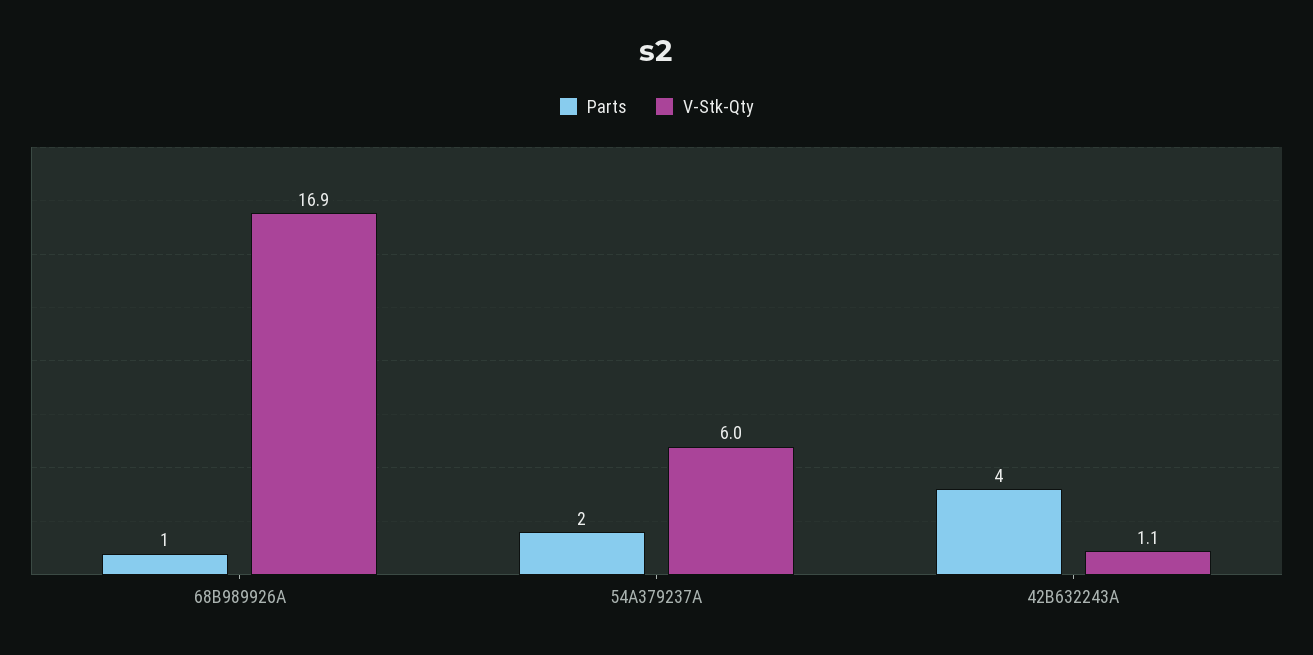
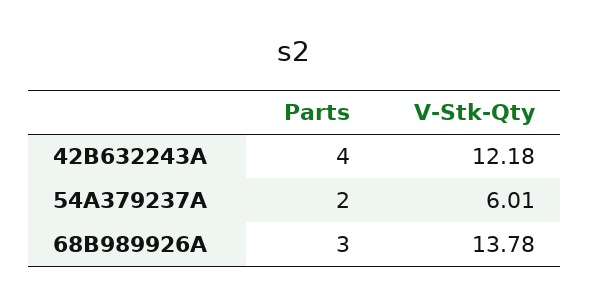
Parts, 68B989926A: 1 -> 3
V-Stk-Qty, 68B989926A: 16.9 -> 13.78
V-Stk-Qty, 42B632243A: 1.1 -> 12.18

